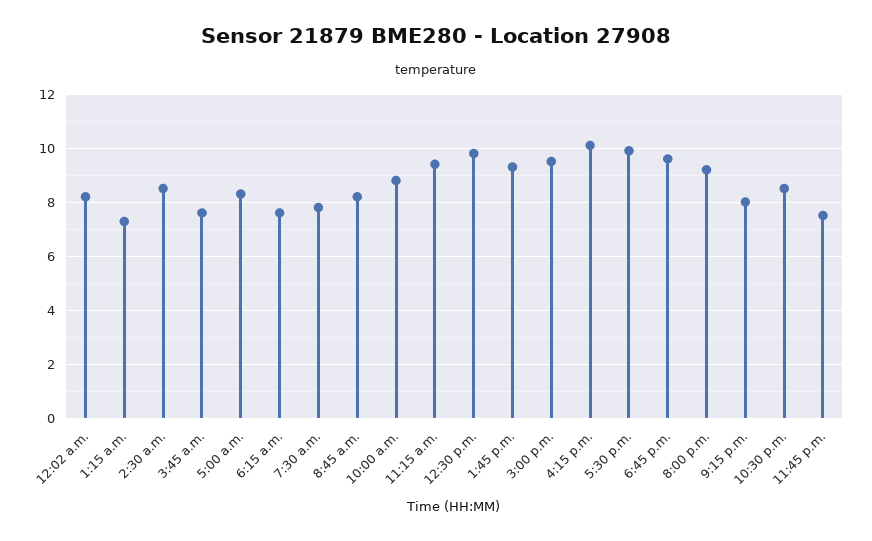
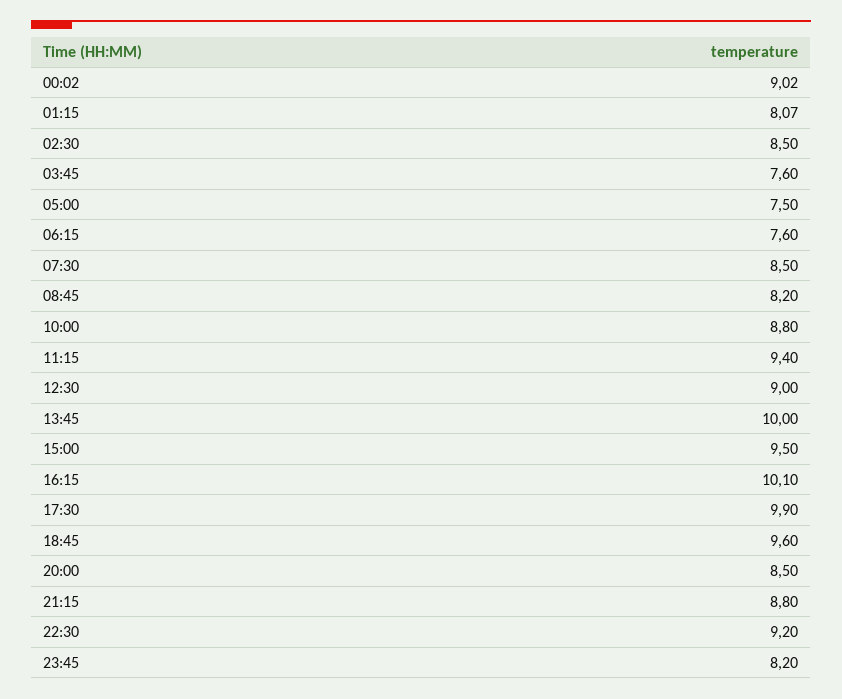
12:02 a.m.: 8.25 -> 9.02
1:15 a.m.: 7.25 -> 8.07
5:00 a.m.: 8.25 -> 7.5
7:30 a.m.: 7.75 -> 8.5
12:30 p.m.: 9.75 -> 9
1:45 p.m.: 9.25 -> 10
8:00 p.m.: 9.25 -> 8.5
9:15 p.m.: 8 -> 8.8
10:30 p.m.: 8.5 -> 9.2
11:45 p.m.: 7.5 -> 8.2

